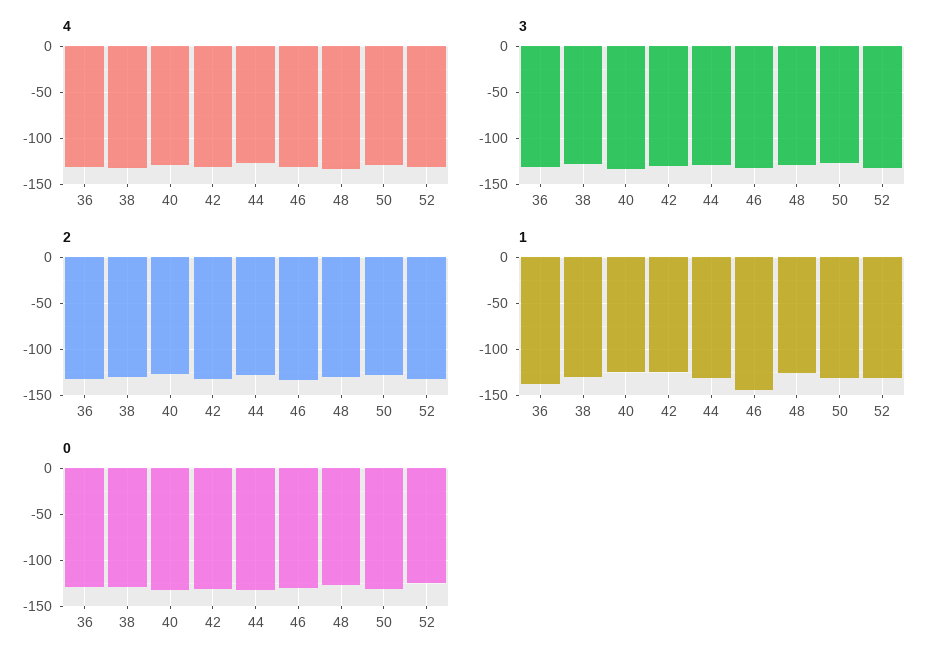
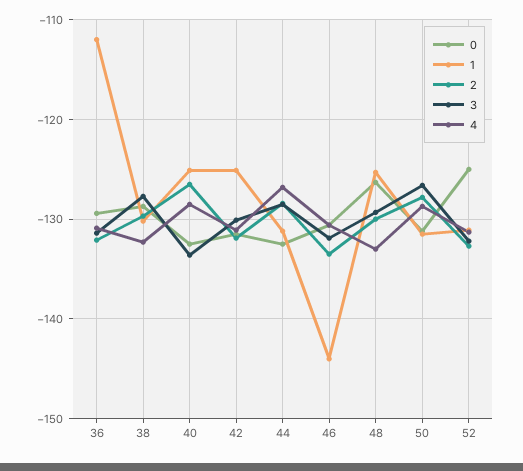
1, 36: -140 -> -112

